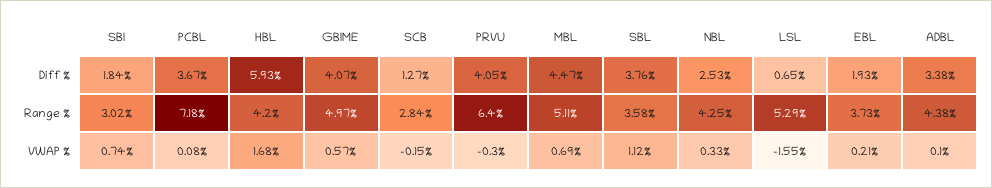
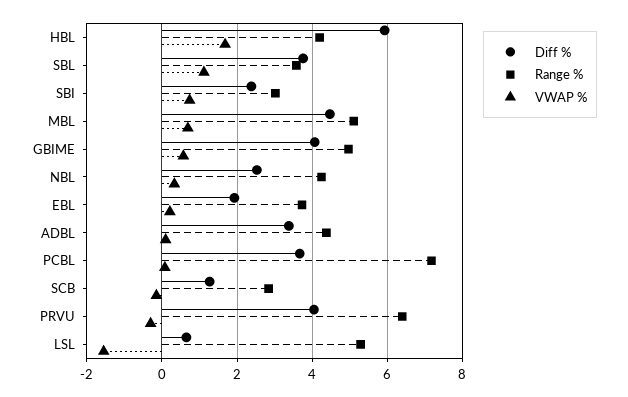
Diff %, SBI: 1.84 -> 2.4

